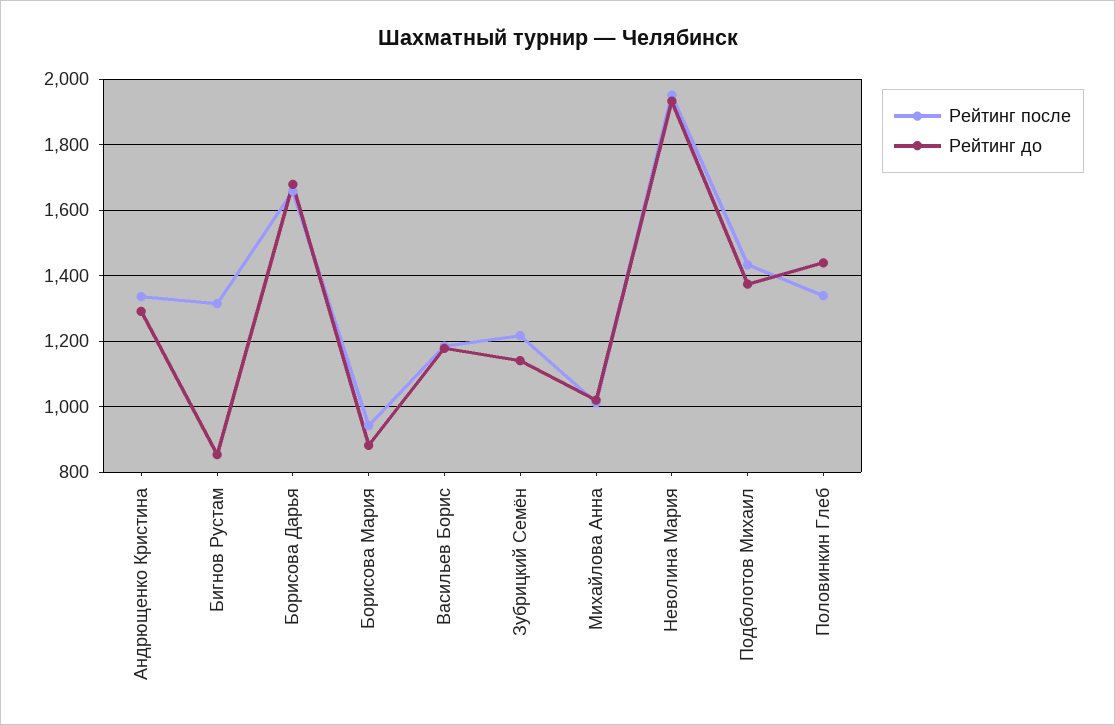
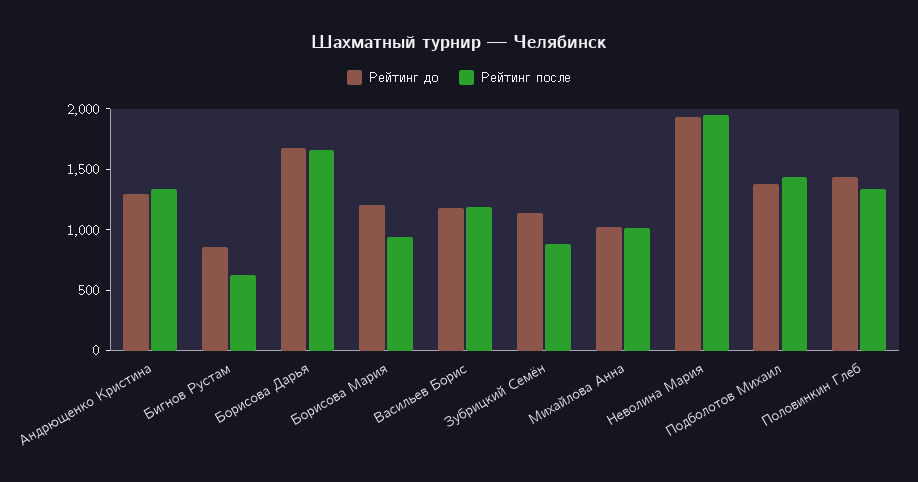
Рейтинг после, Бигнов Рустам: 1320 -> 600
Рейтинг до, Борисова Мария: 880 -> 1200
Рейтинг после, Зубрицкий Семён: 1220 -> 900

